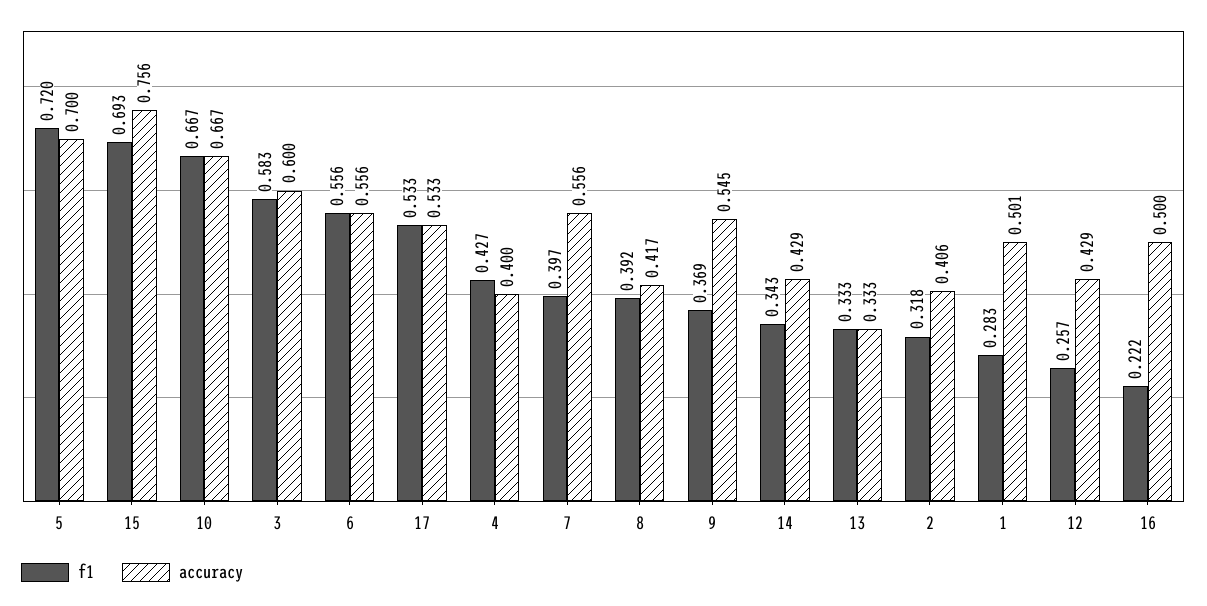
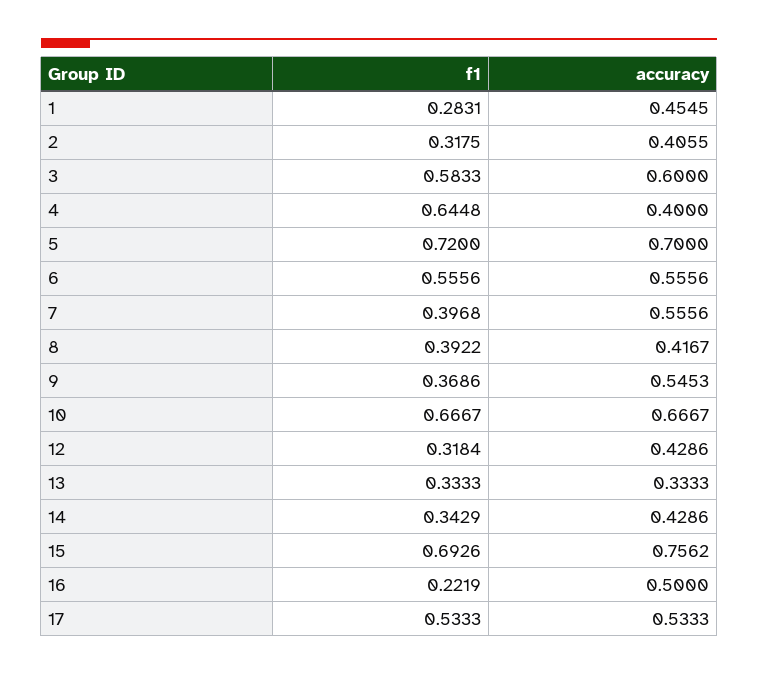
f1, 4: 0.427 -> 0.6448
accuracy, 1: 0.501 -> 0.4545
f1, 12: 0.257 -> 0.3184

